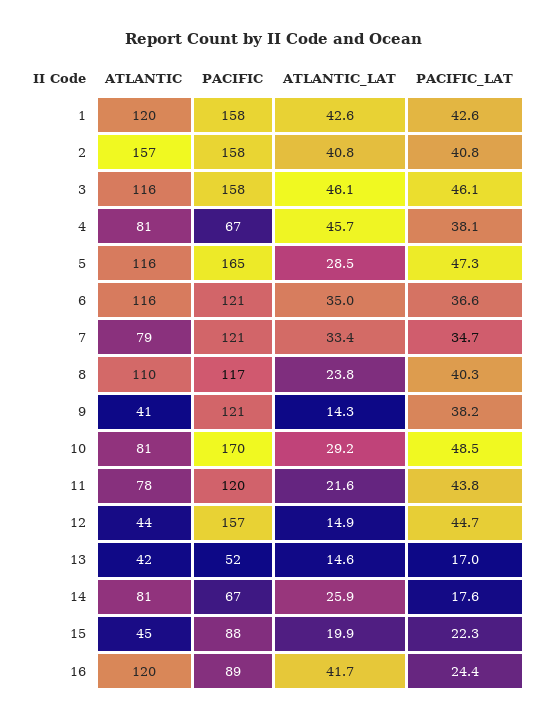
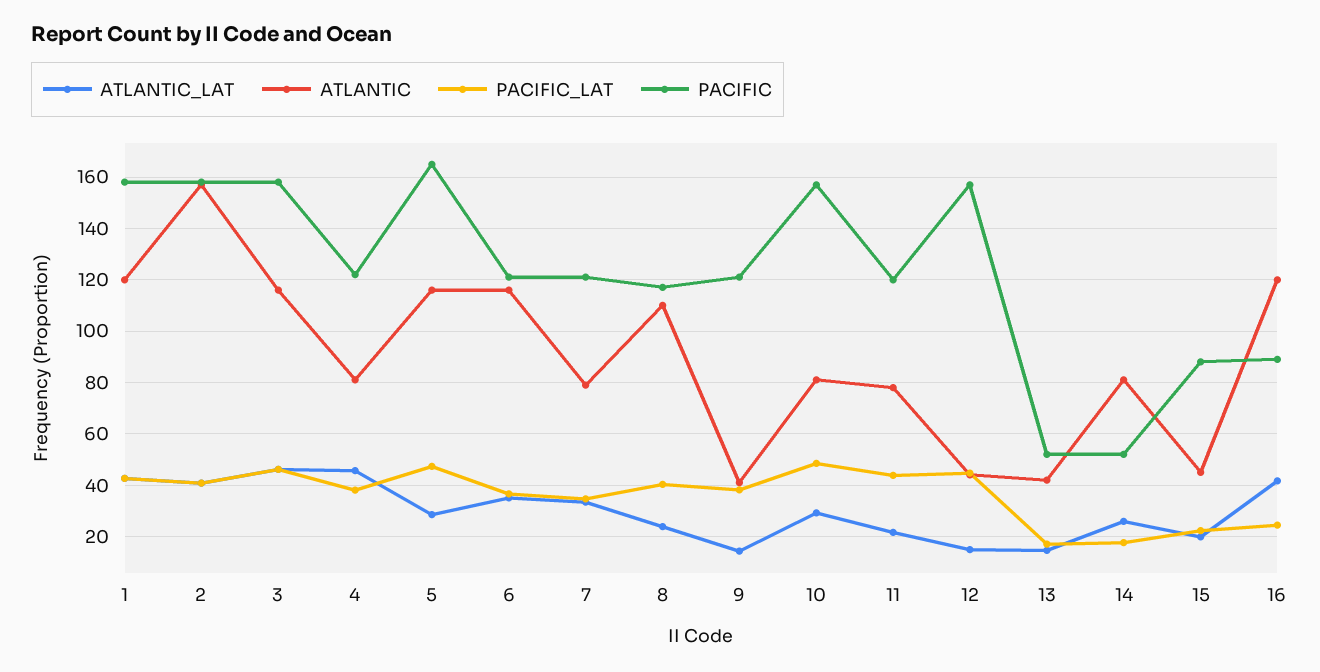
PACIFIC, 4: 67 -> 122.5
PACIFIC, 10: 170 -> 157.5
PACIFIC, 14: 67 -> 52.5

